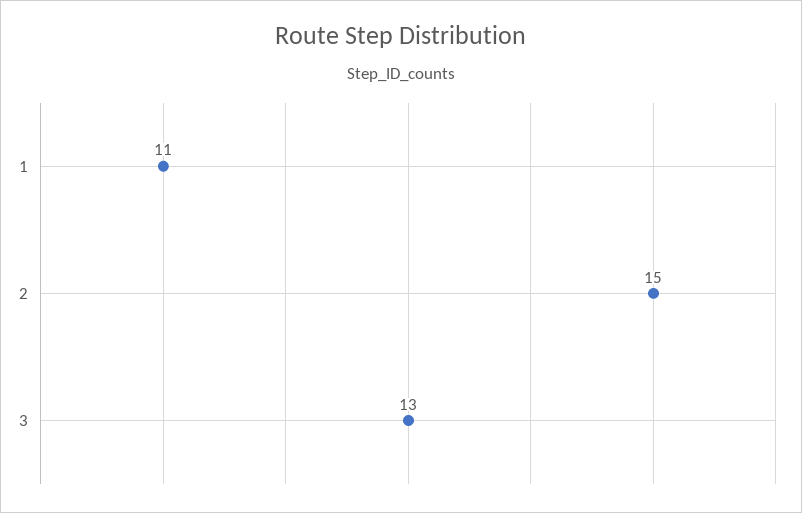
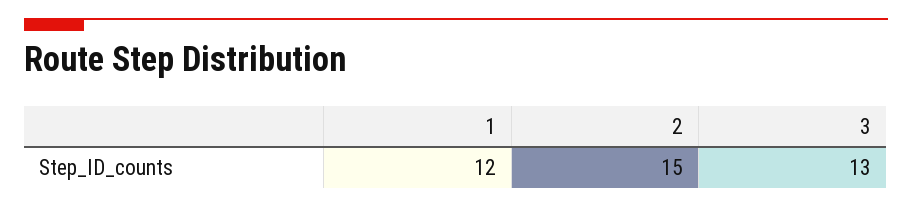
1: 11 -> 12

